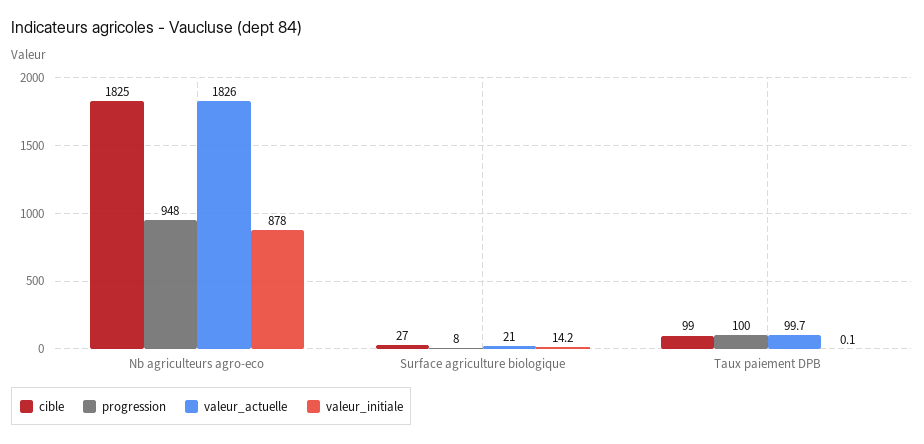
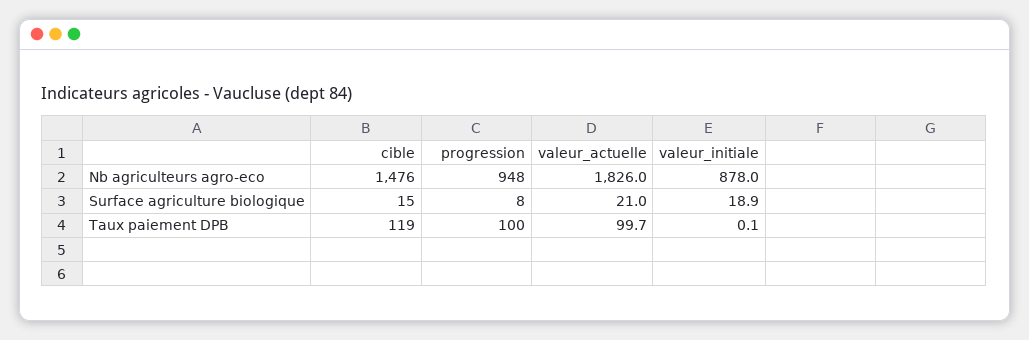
cible, Nb agriculteurs agro-eco: 1825 -> 1476
cible, Surface agriculture biologique: 27 -> 15
valeur_initiale, Surface agriculture biologique: 14.2 -> 18.9
cible, Taux paiement DPB: 99 -> 119

